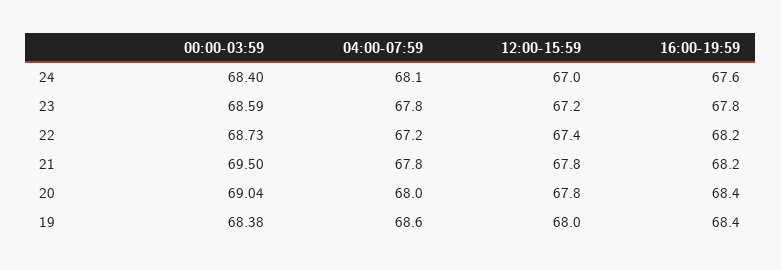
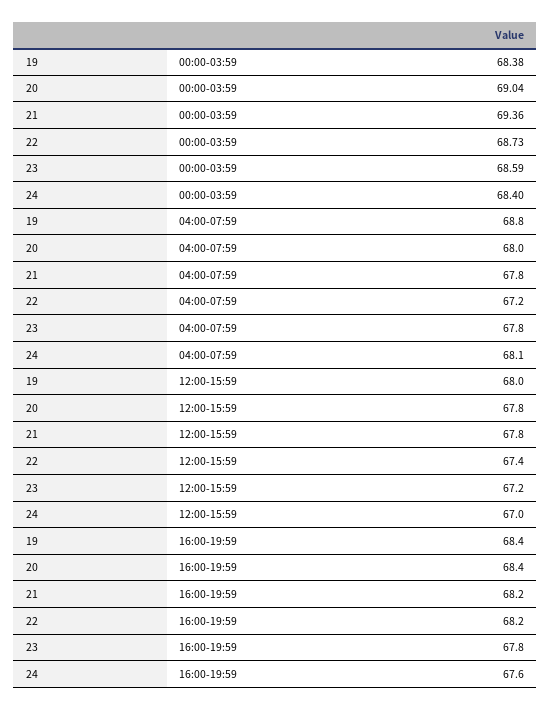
00:00-03:59, 21: 69.5 -> 69.36
04:00-07:59, 19: 68.6 -> 68.8

